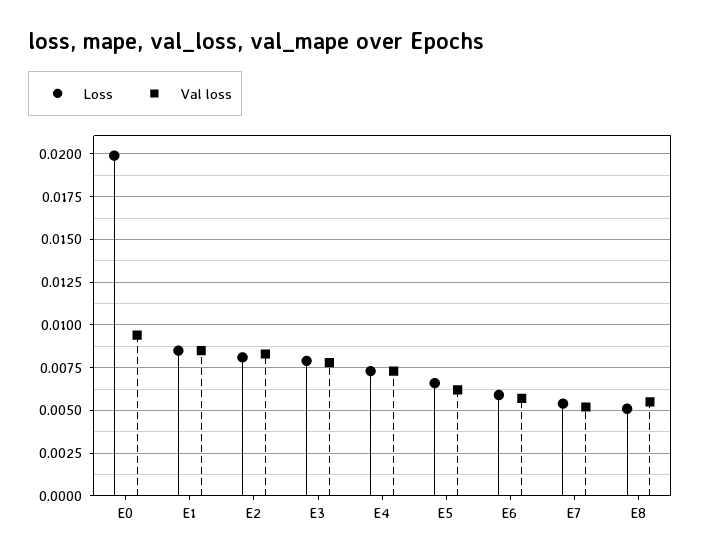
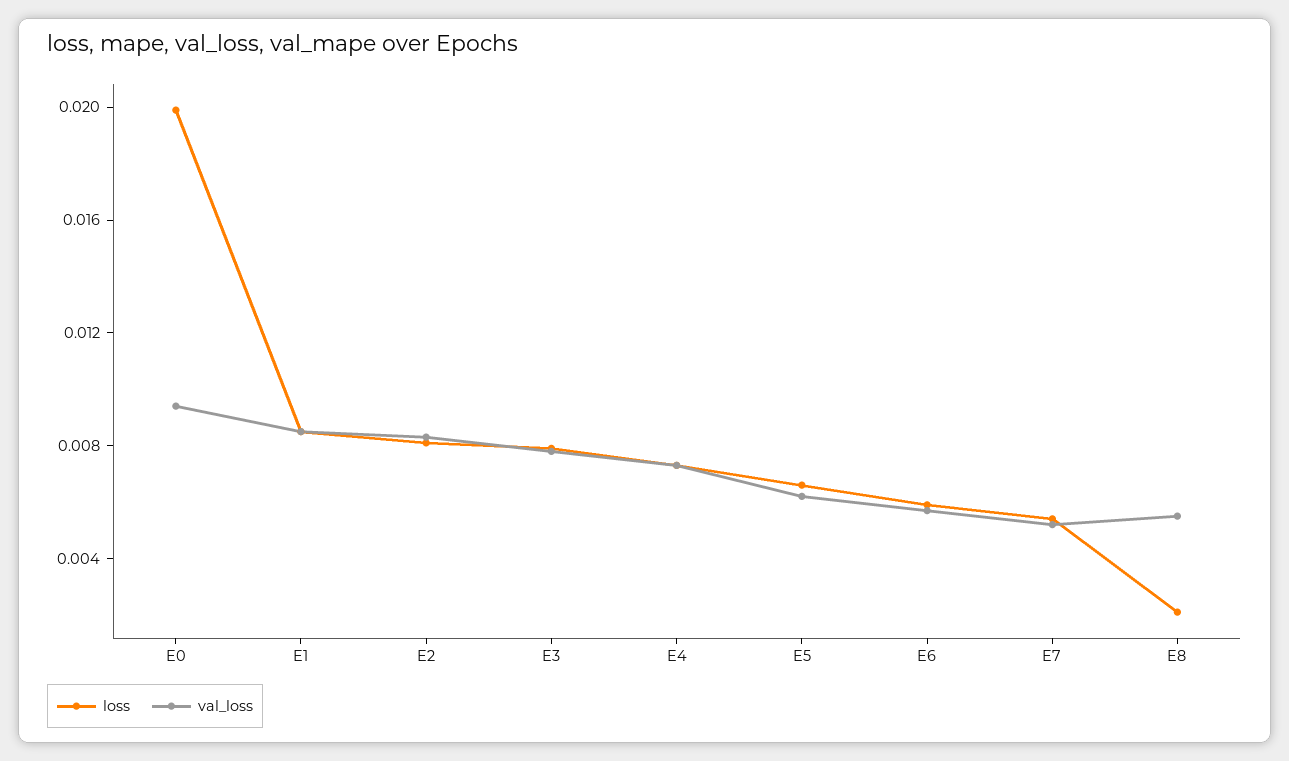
Loss, E8: 0.005 -> 0.002

